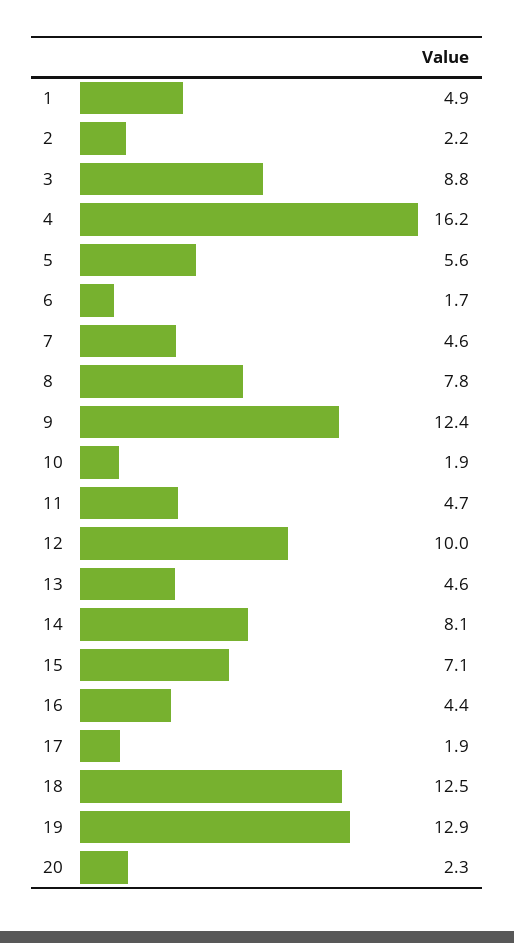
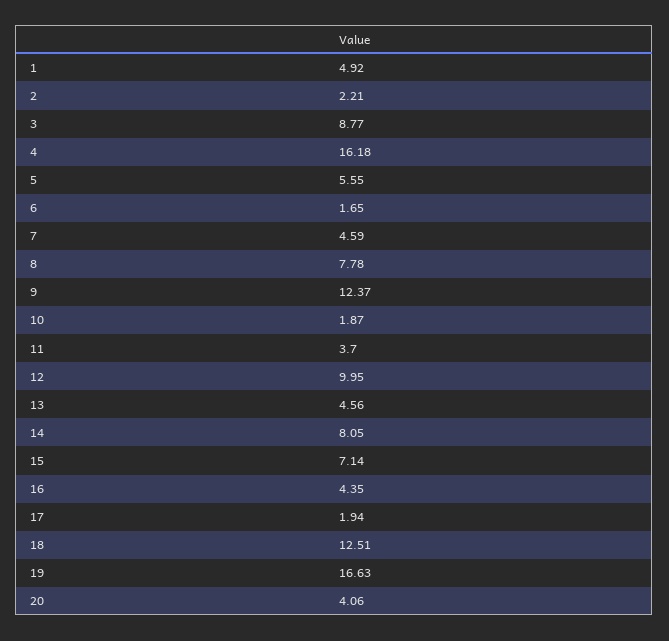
11: 4.7 -> 3.7
19: 12.9 -> 16.63
20: 2.3 -> 4.06

